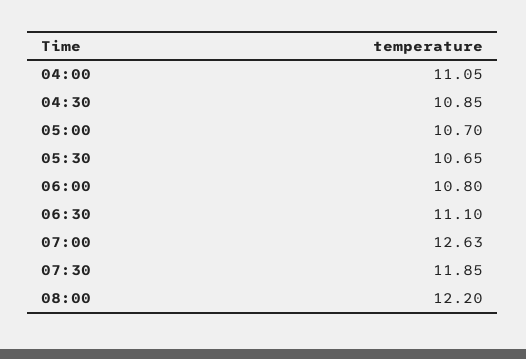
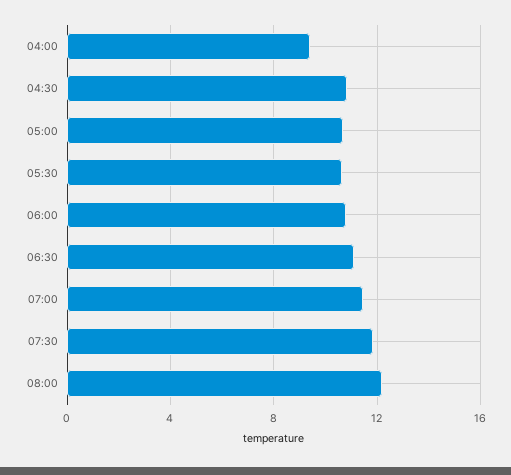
04:00: 11.05 -> 9.5
07:00: 12.63 -> 11.5

